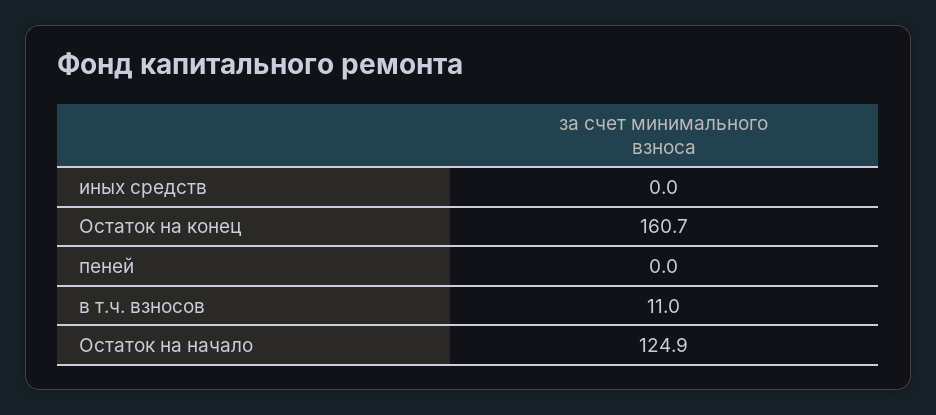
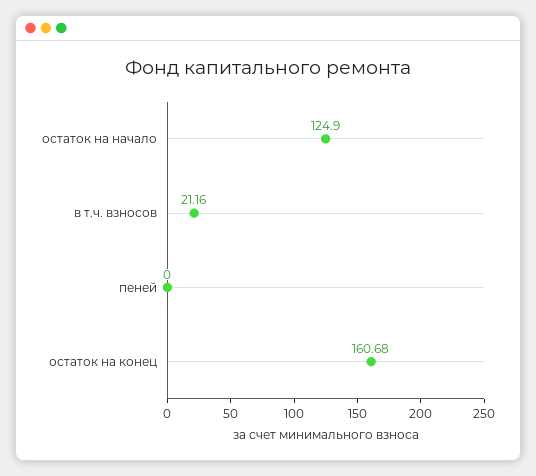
иных средств: 0 -> none
в т.ч. взносов: 11 -> 21.16

